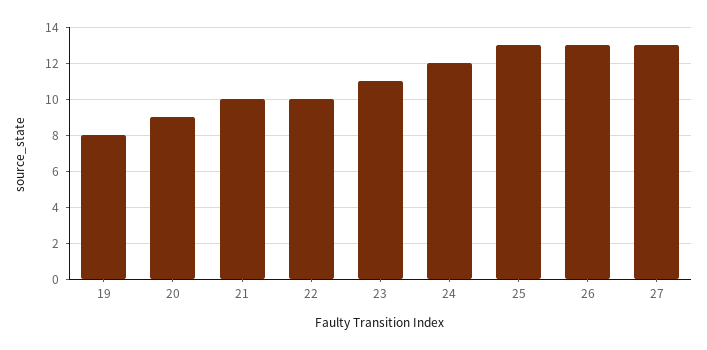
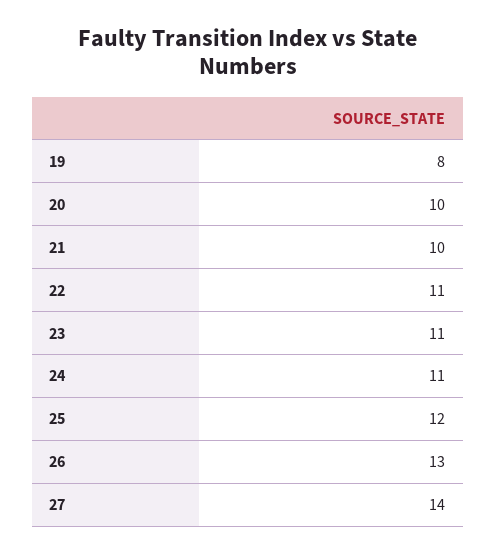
20: 9 -> 10
22: 10 -> 11
24: 12 -> 11
25: 13 -> 12
27: 13 -> 14

